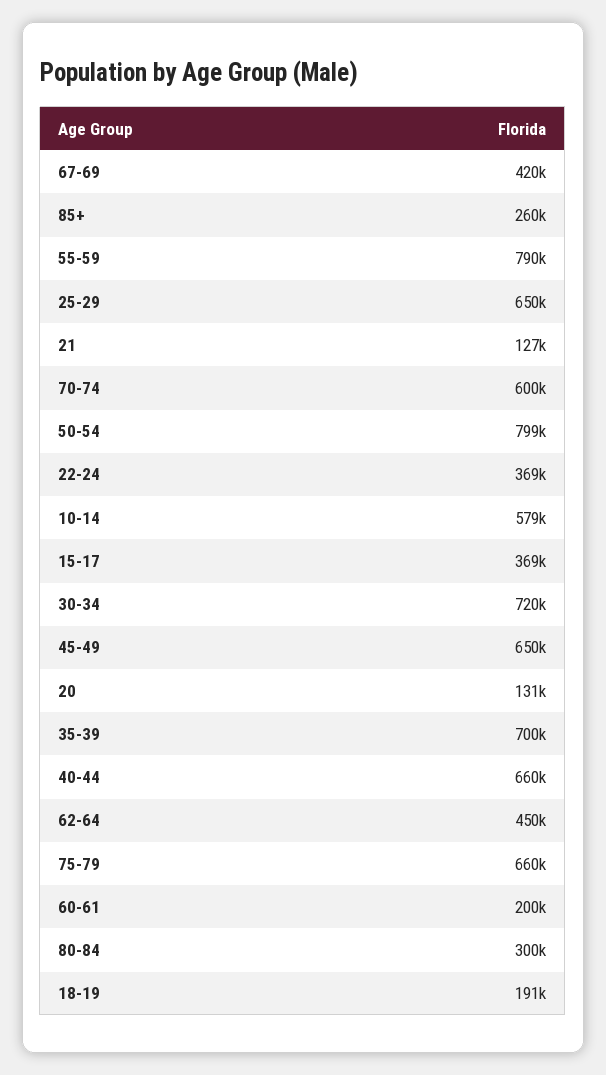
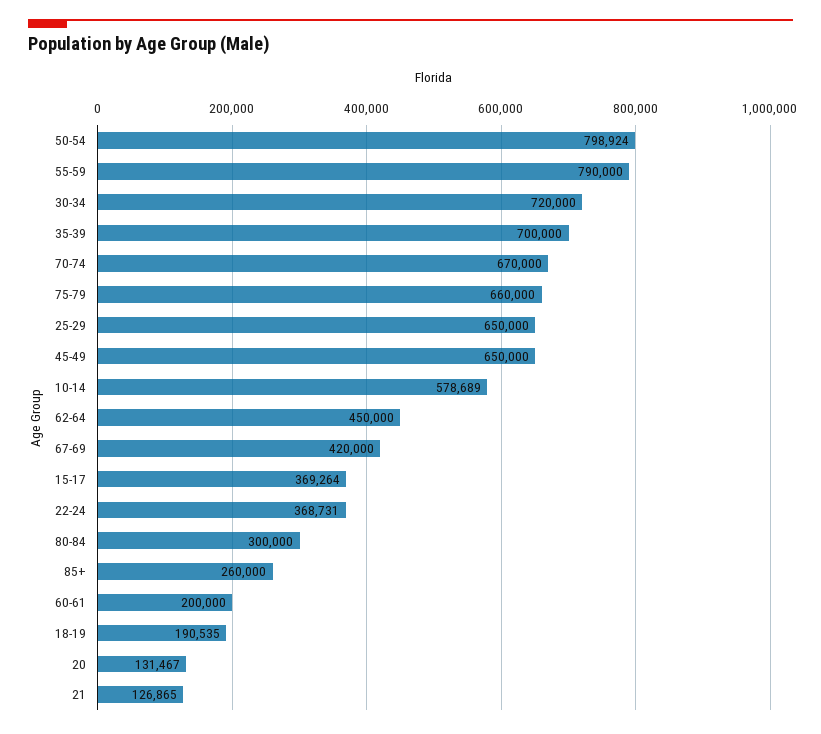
70-74: 600000 -> 670000
40-44: 660000 -> none

